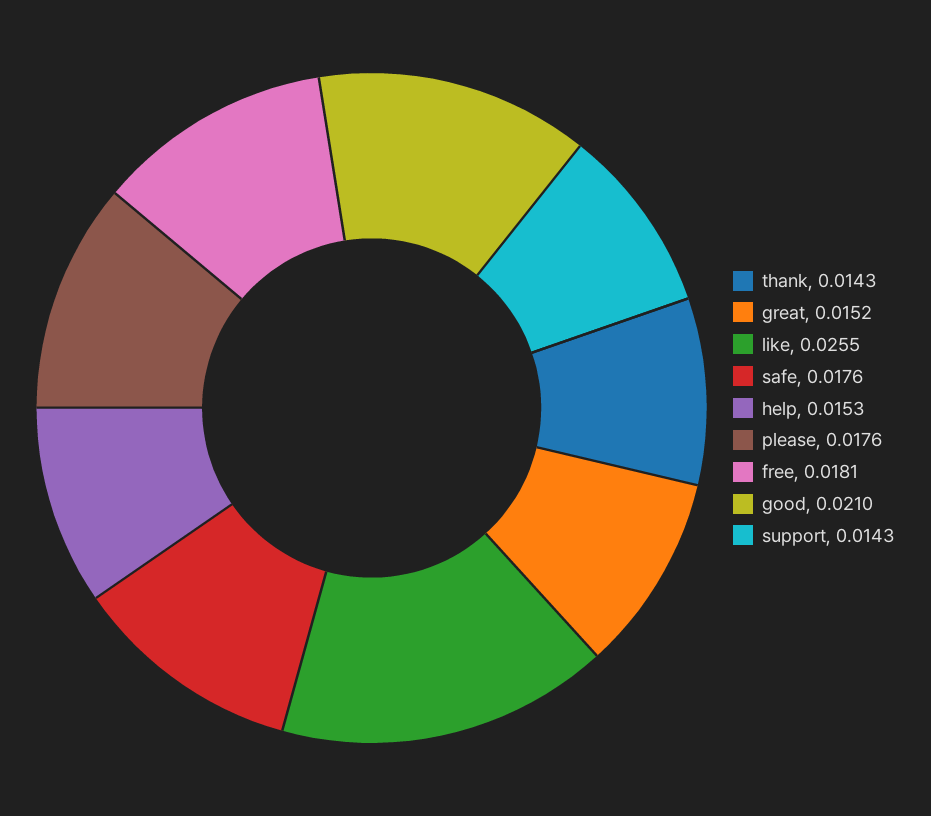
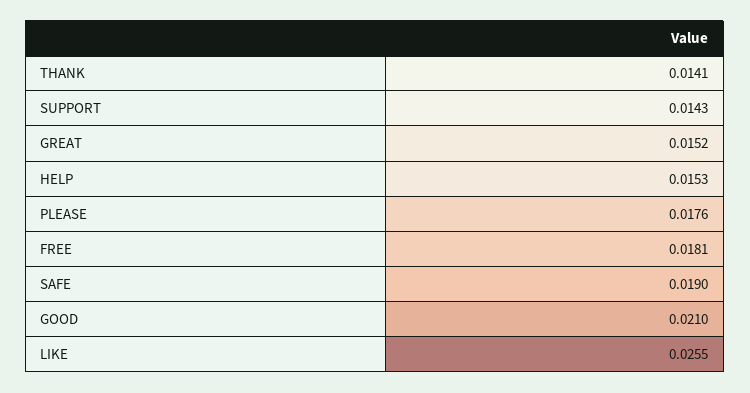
thank: 0.0143 -> 0.0141
safe: 0.0176 -> 0.019

